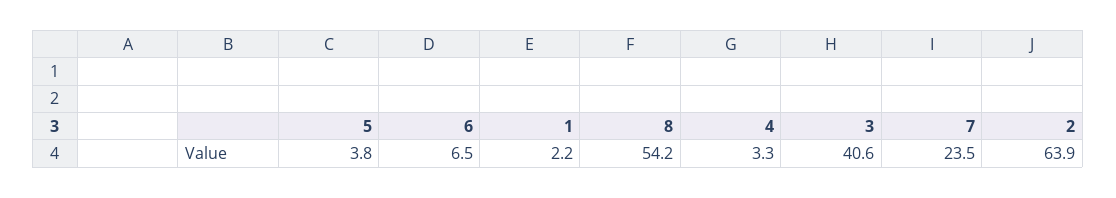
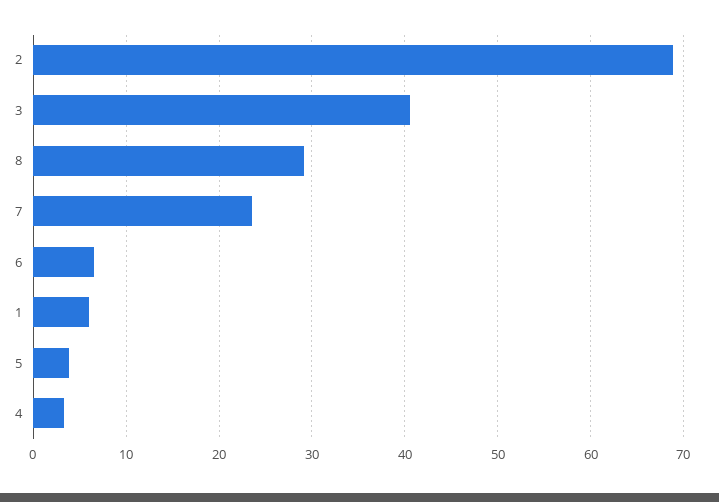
1: 2.2 -> 6
8: 54.2 -> 29
2: 63.9 -> 69

